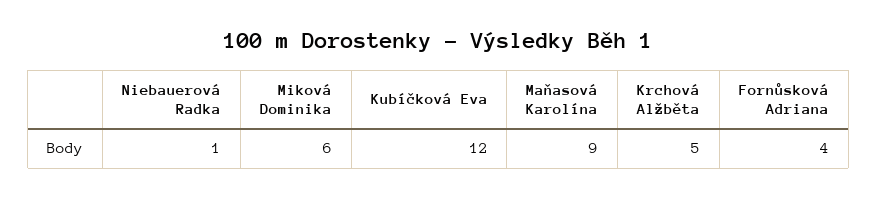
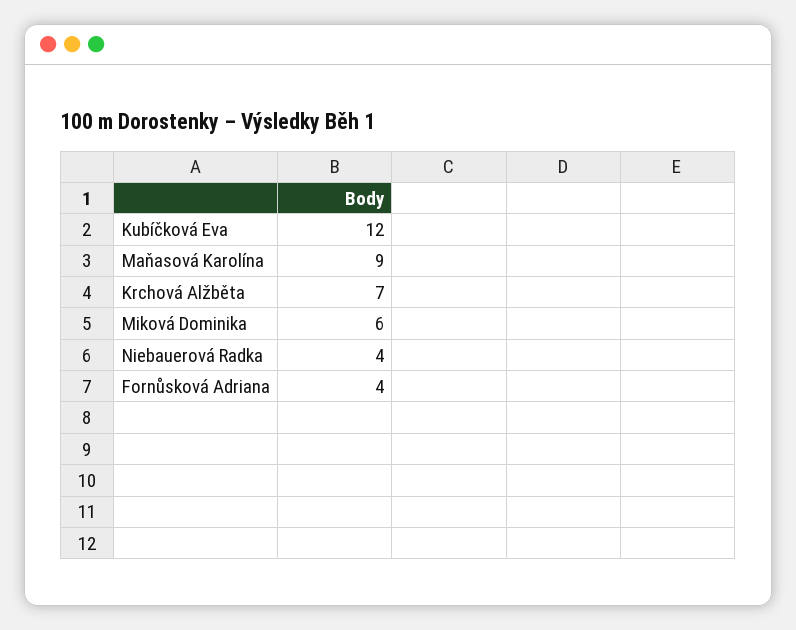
Niebauerová Radka: 1 -> 4
Krchová Alžběta: 5 -> 7

